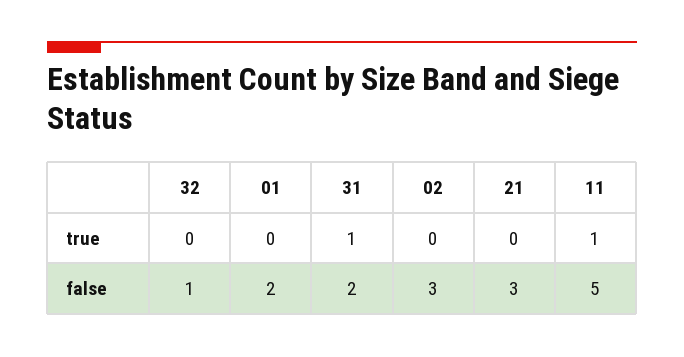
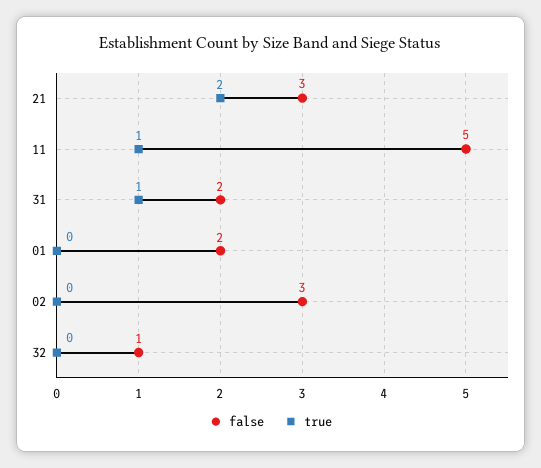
true, 21: 0 -> 2

